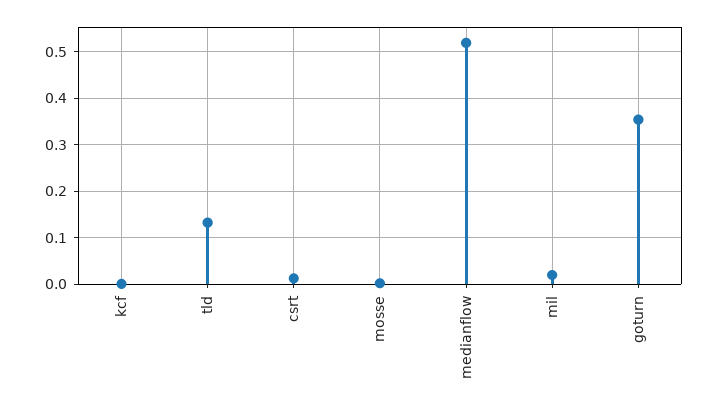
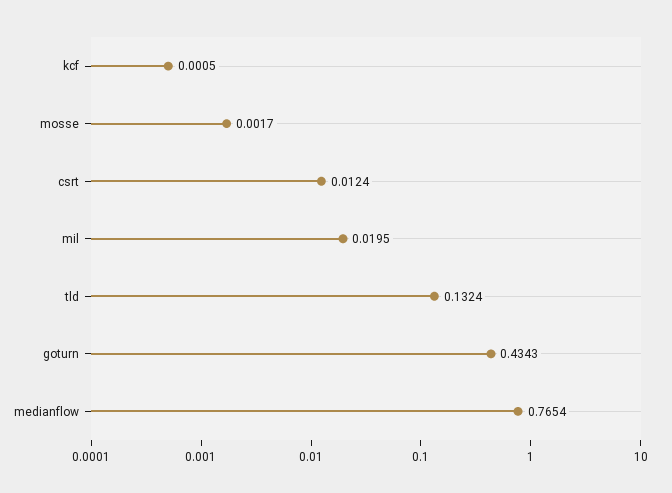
medianflow: 0.52 -> 0.7654
goturn: 0.36 -> 0.4343

